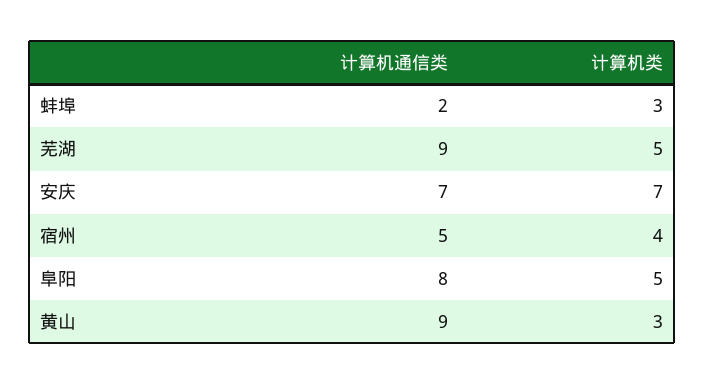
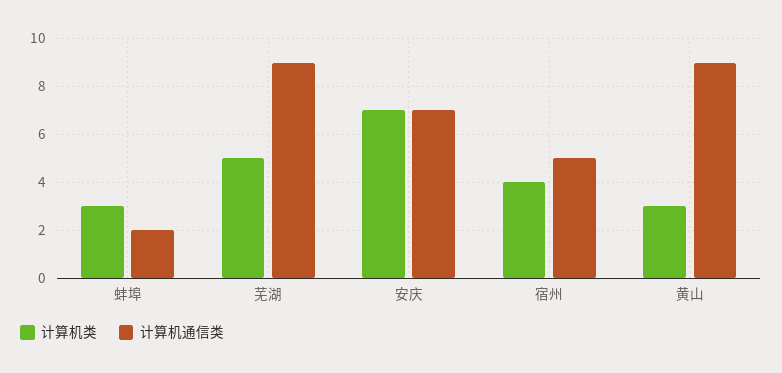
计算机通信类, 阜阳: 8 -> none
计算机类, 阜阳: 5 -> none

